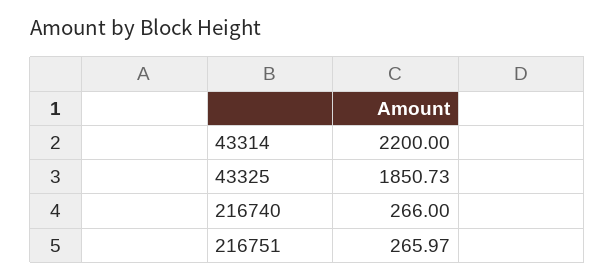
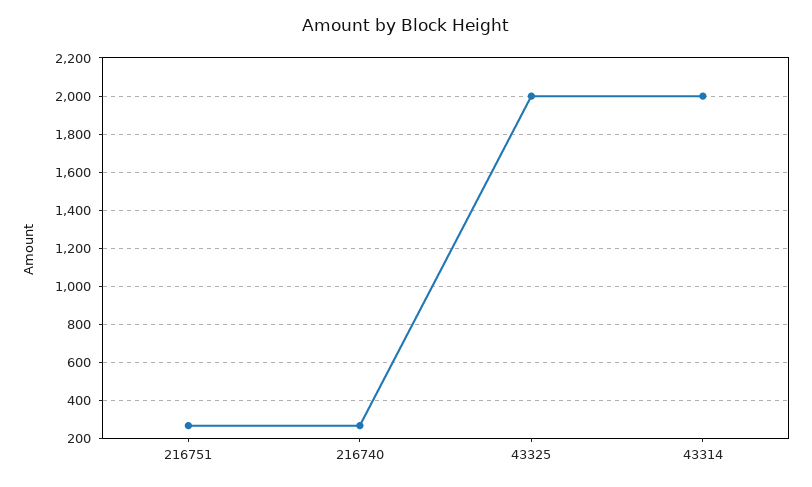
43314: 2200 -> 2000
43325: 1850.73 -> 2000

